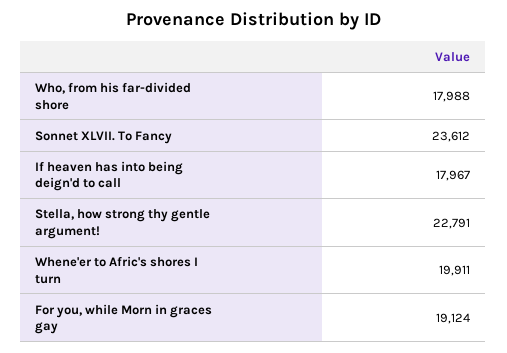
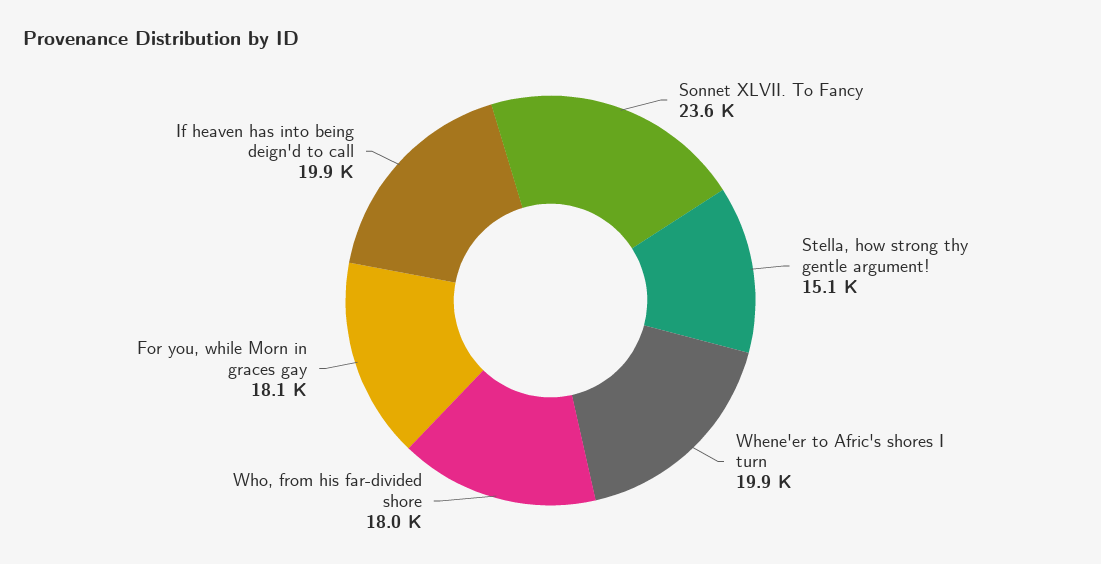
If heaven has into being deign'd to call: 17967 -> 19900
Stella, how strong thy gentle argument!: 22791 -> 15100
For you, while Morn in graces gay: 19124 -> 18100

